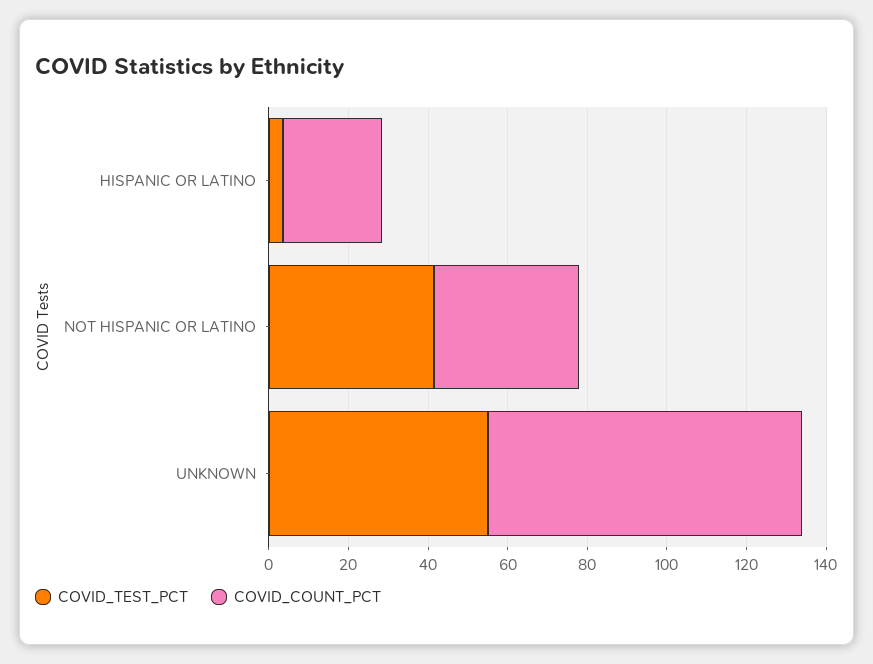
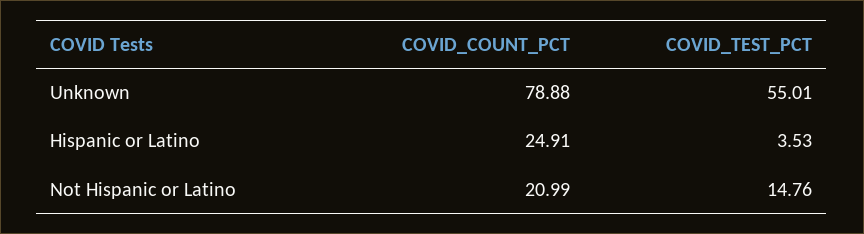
COVID_TEST_PCT, NOT HISPANIC OR LATINO: 40 -> 14.76
COVID_COUNT_PCT, NOT HISPANIC OR LATINO: 35 -> 20.99

